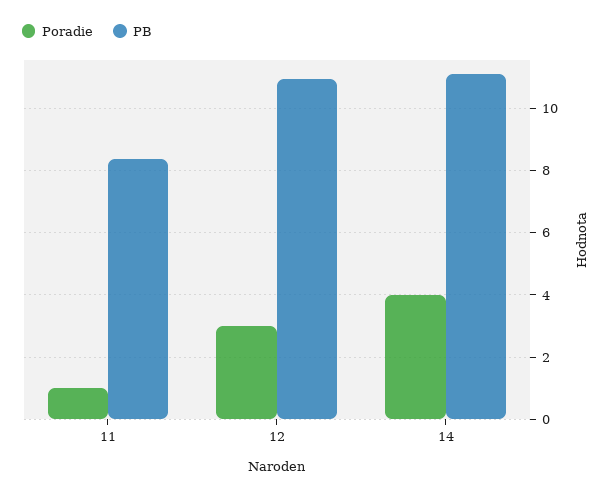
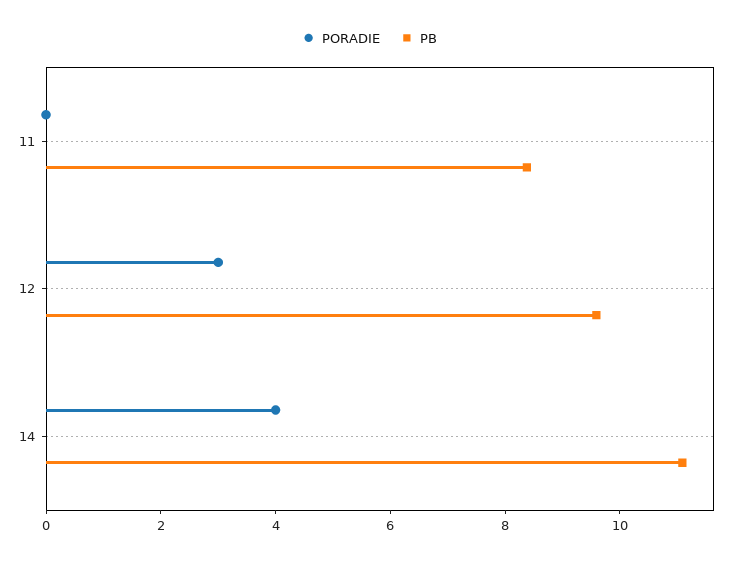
Poradie, 11: 1 -> 0
PB, 12: 11 -> 9.5

